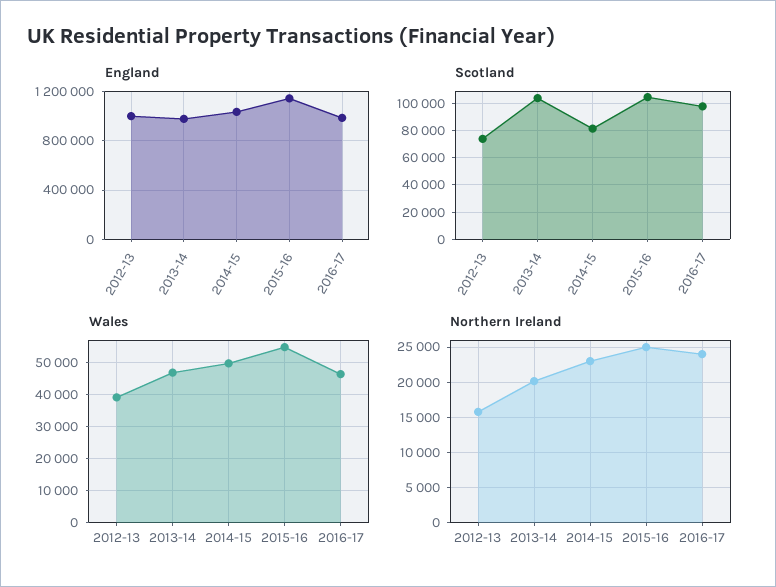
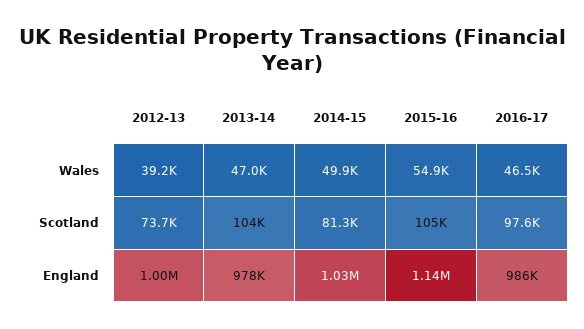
Northern Ireland, 2012-13: 16000 -> none
Northern Ireland, 2013-14: 20000 -> none
Northern Ireland, 2014-15: 23000 -> none
Northern Ireland, 2015-16: 25000 -> none
Northern Ireland, 2016-17: 24000 -> none

